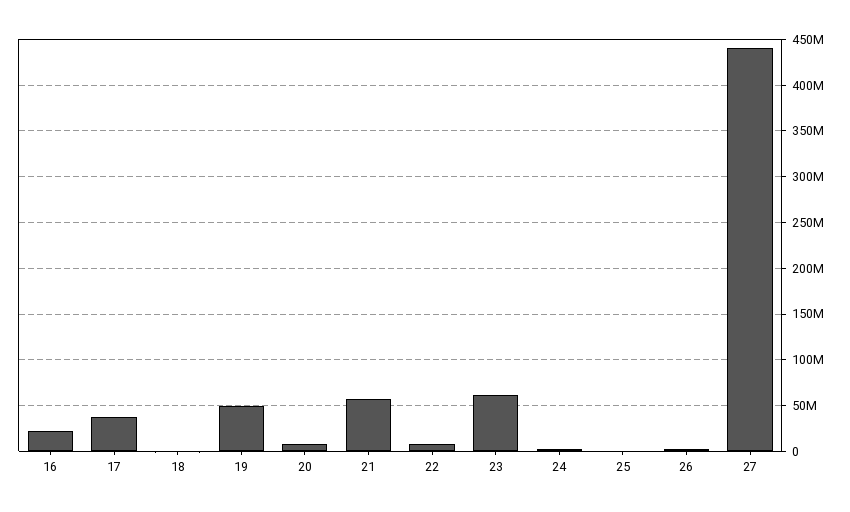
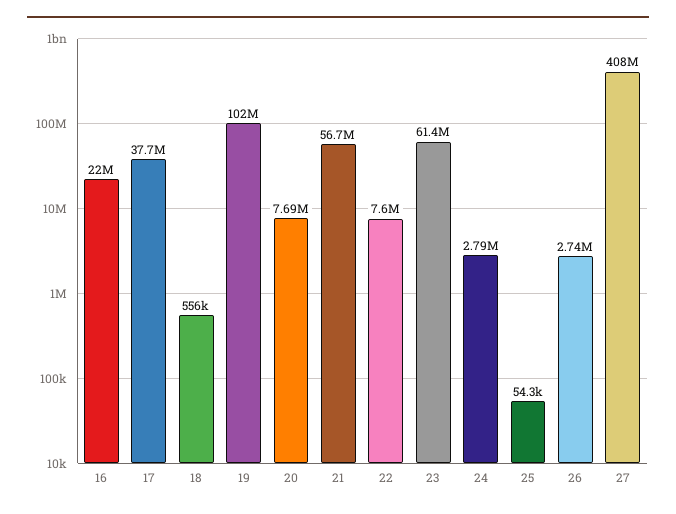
19: 50000000 -> 102000000
27: 440000000 -> 408000000

